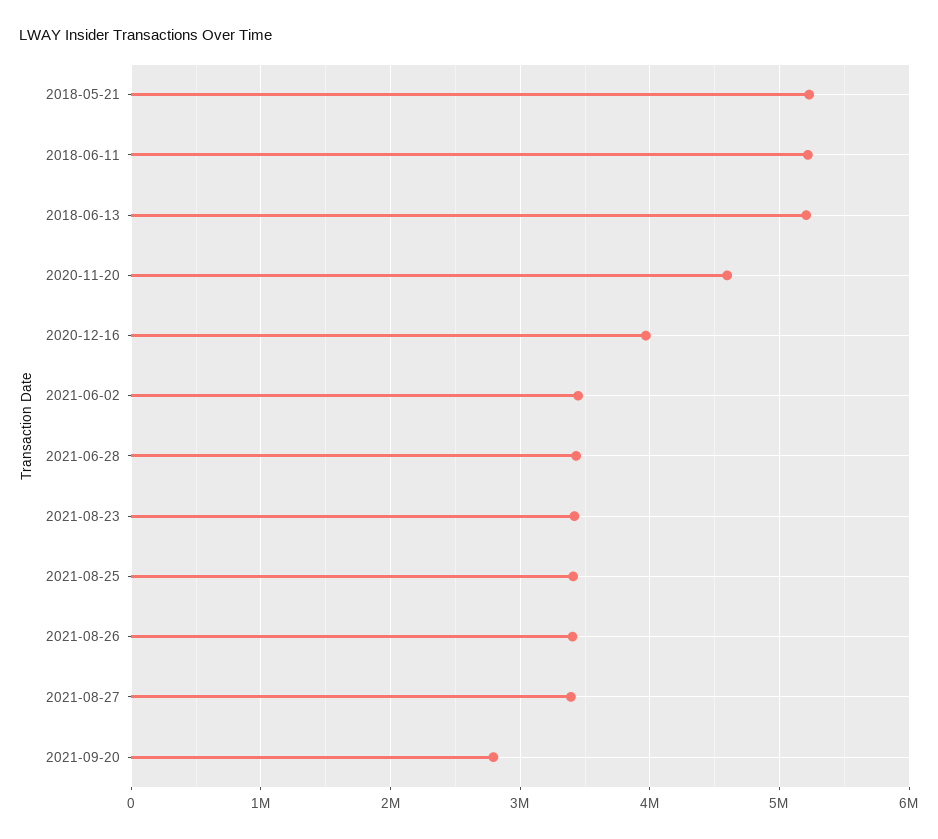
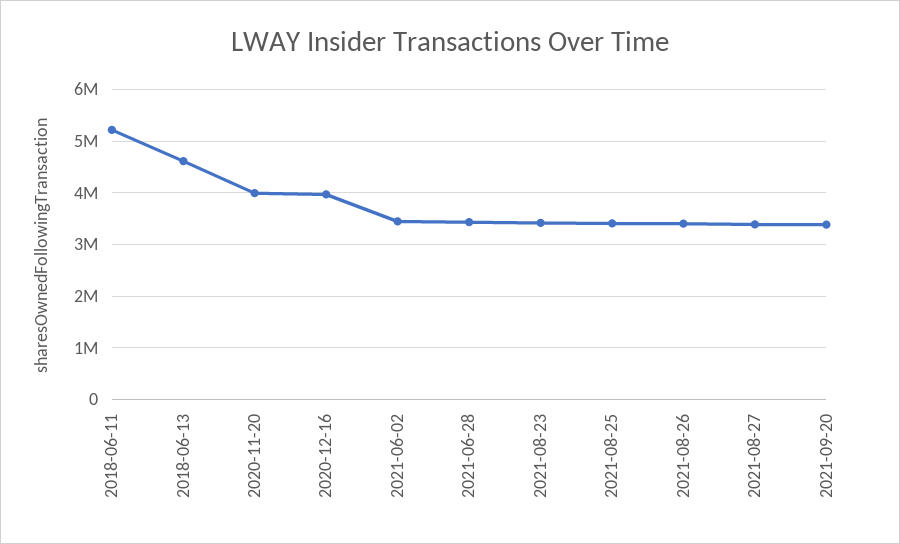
2018-05-21: 5200000 -> none
2018-06-13: 5200000 -> 4600000
2020-11-20: 4600000 -> 4000000
2021-09-20: 2800000 -> 3400000

